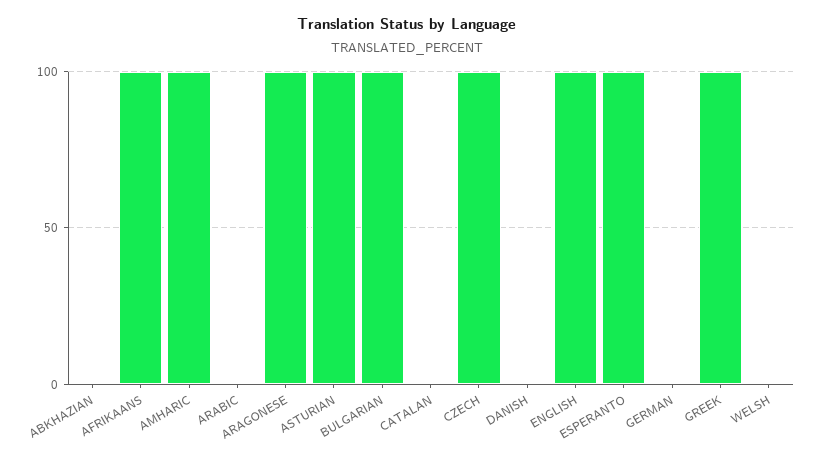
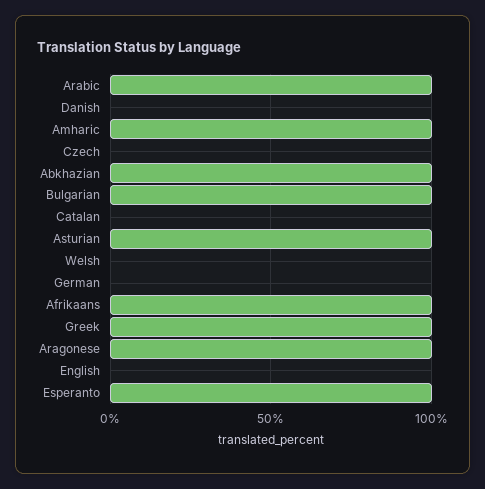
ABKHAZIAN: 0 -> 100
ARABIC: 0 -> 100
CZECH: 100 -> 0
ENGLISH: 100 -> 0

